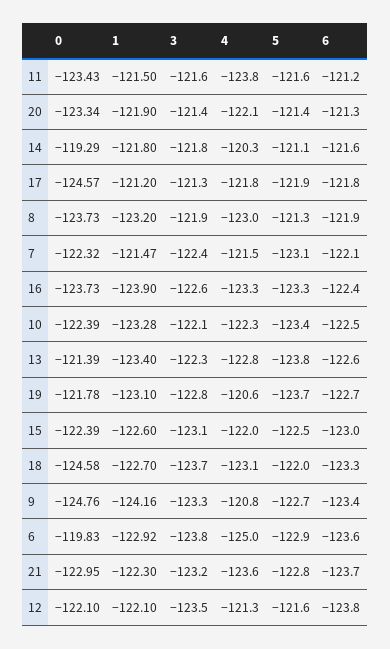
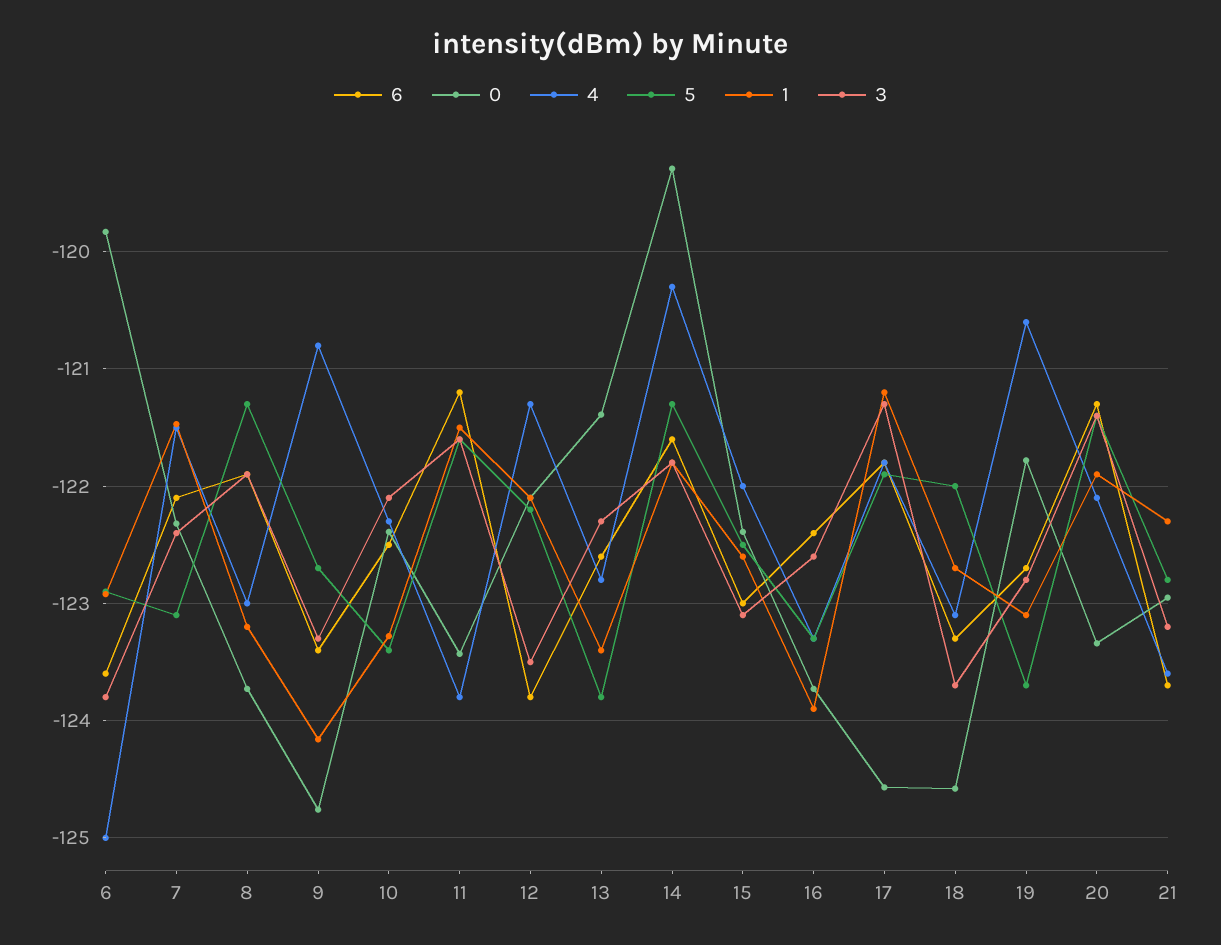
5, 14: -121.1 -> -121.3
5, 12: -121.6 -> -122.2

